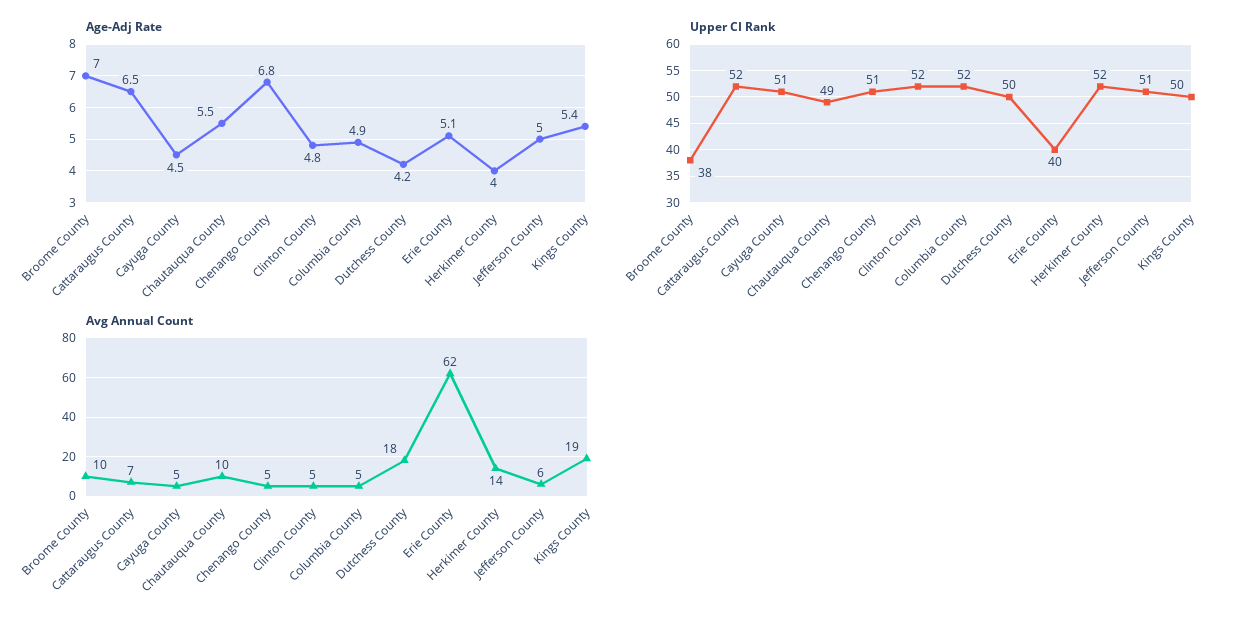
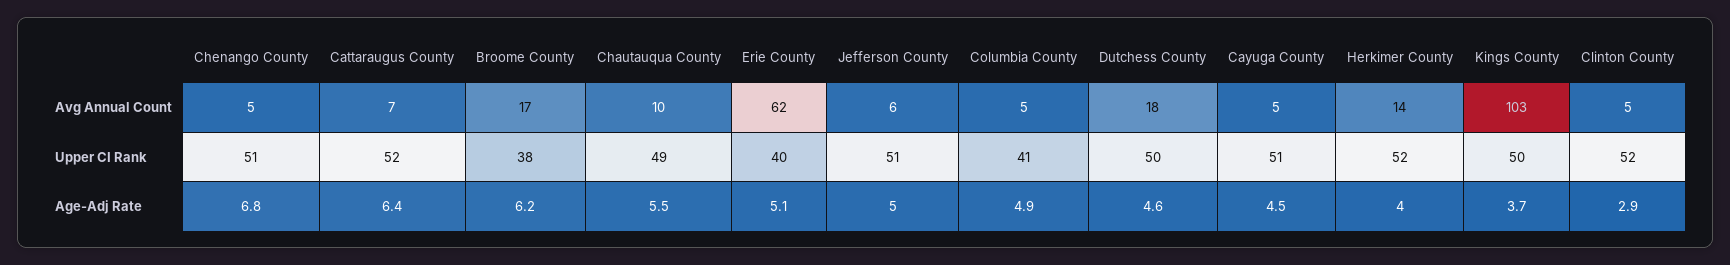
Age-Adj Rate, Broome County: 7 -> 6.2
Age-Adj Rate, Cattaraugus County: 6.5 -> 6.4
Age-Adj Rate, Clinton County: 4.8 -> 2.9
Age-Adj Rate, Dutchess County: 4.2 -> 4.6
Age-Adj Rate, Kings County: 5.4 -> 3.7
Upper CI Rank, Columbia County: 52 -> 41
Avg Annual Count, Broome County: 10 -> 17
Avg Annual Count, Kings County: 19 -> 103

